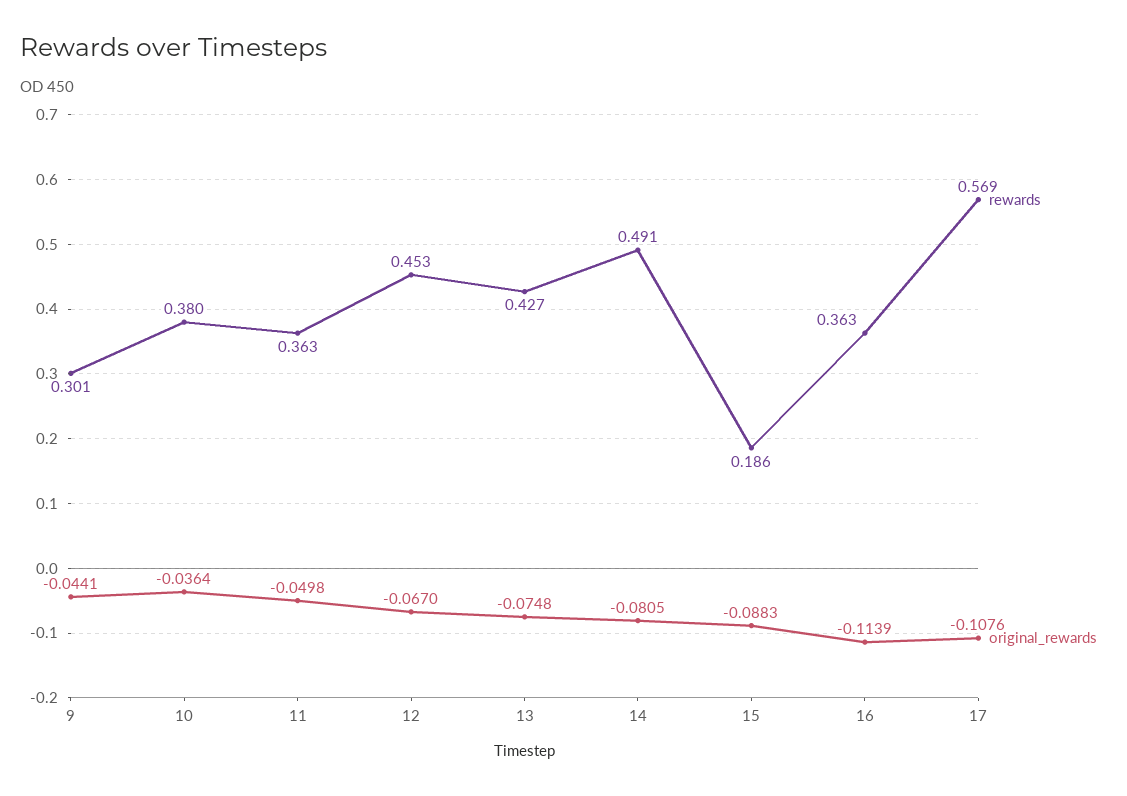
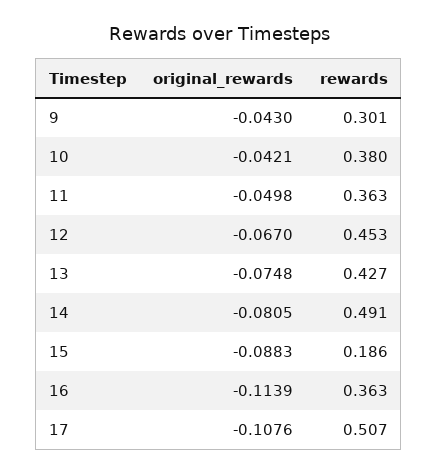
original_rewards, 9: -0.0441 -> -0.043
original_rewards, 10: -0.0364 -> -0.0421
rewards, 17: 0.569 -> 0.507

